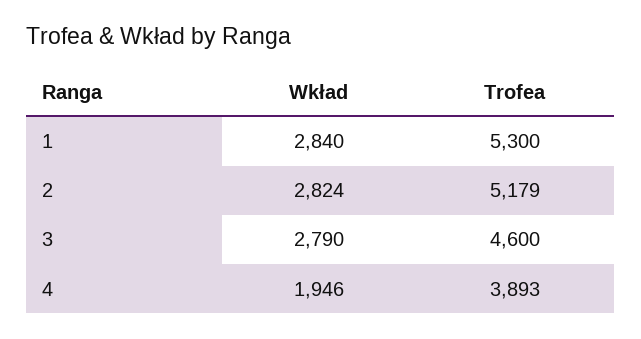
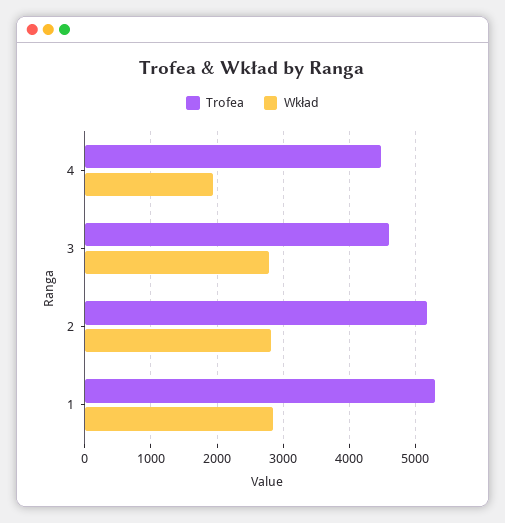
Trofea, 4: 3893 -> 4500

